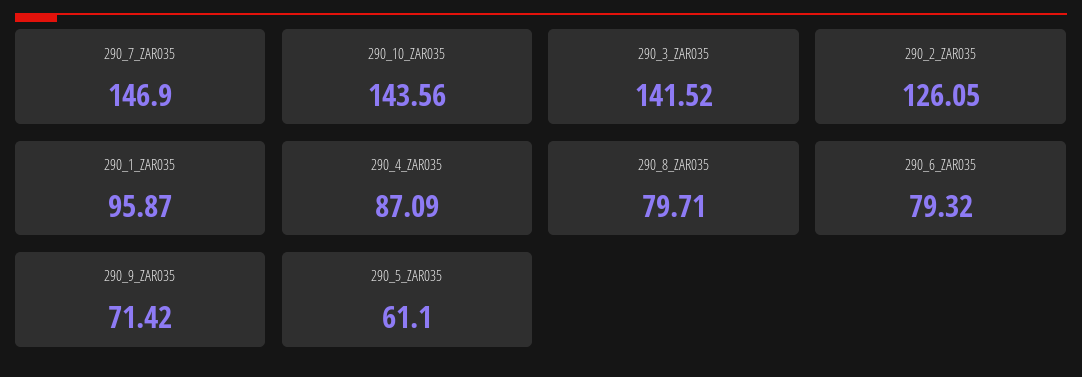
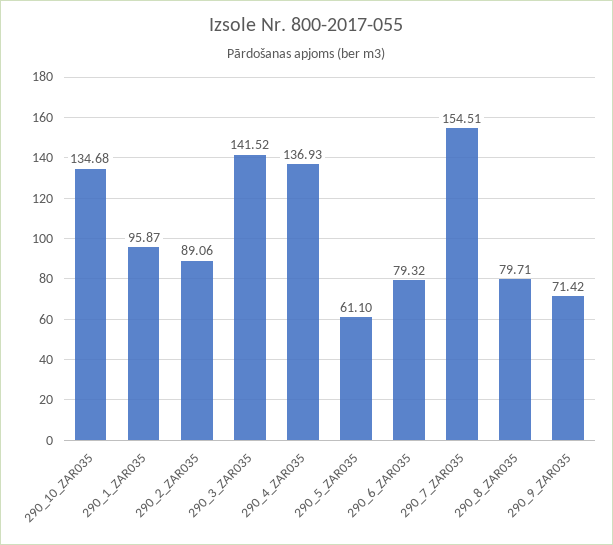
290_7_ZAR035: 146.9 -> 154.51
290_10_ZAR035: 143.56 -> 134.68
290_2_ZAR035: 126.05 -> 89.06
290_4_ZAR035: 87.09 -> 136.93

